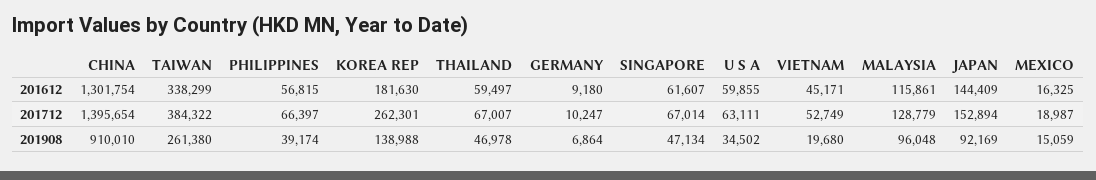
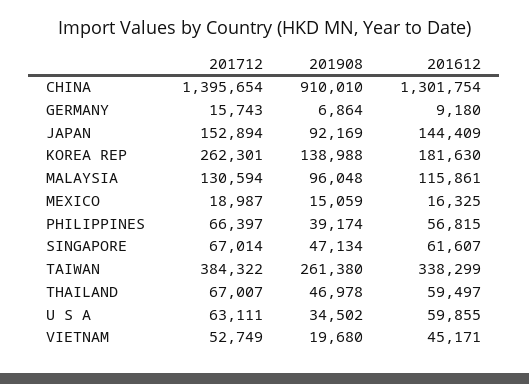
GERMANY, 201712: 10247 -> 15743
MALAYSIA, 201712: 128779 -> 130594

